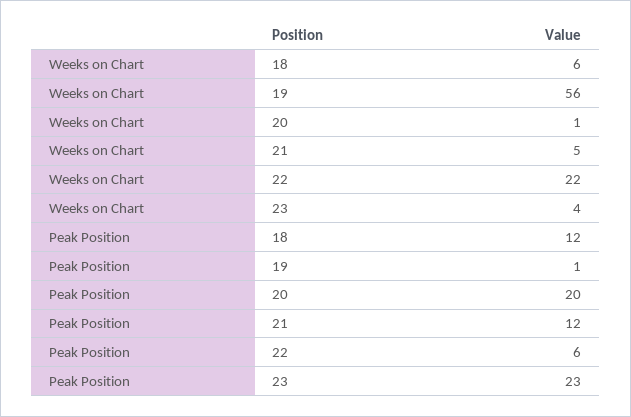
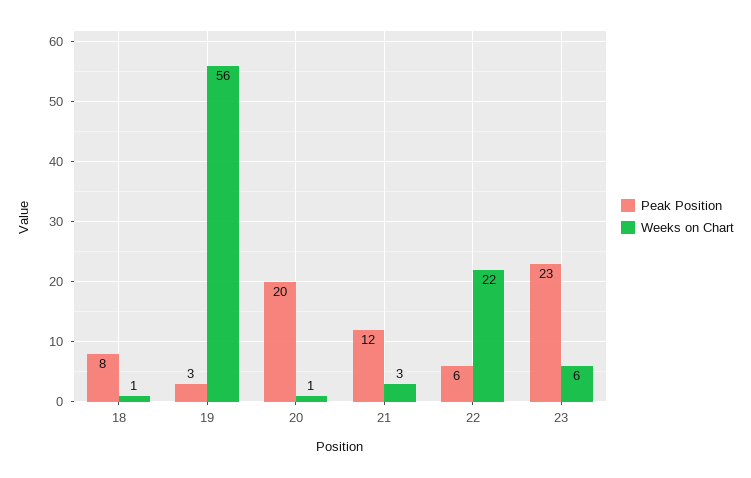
Weeks on Chart, 18: 6 -> 1
Weeks on Chart, 21: 5 -> 3
Weeks on Chart, 23: 4 -> 6
Peak Position, 18: 12 -> 8
Peak Position, 19: 1 -> 3

